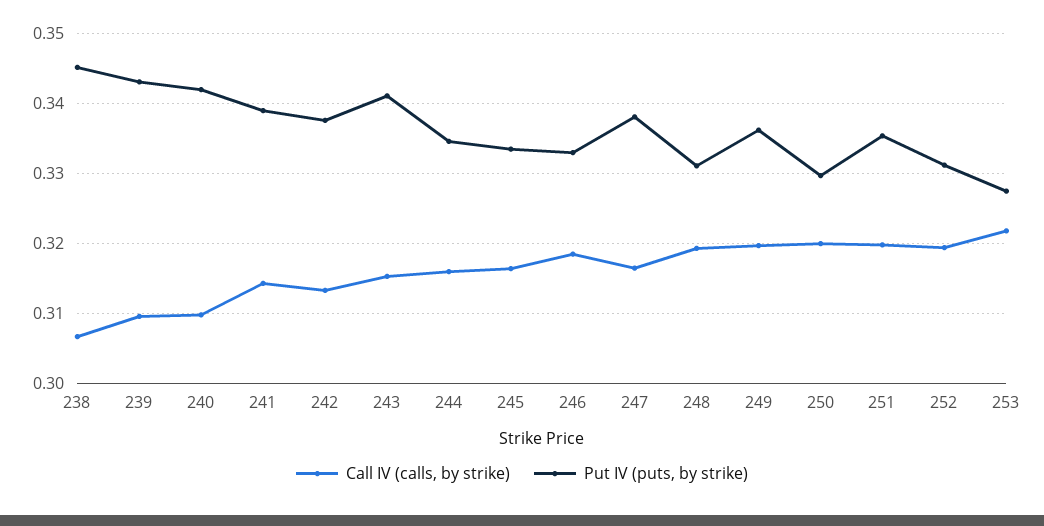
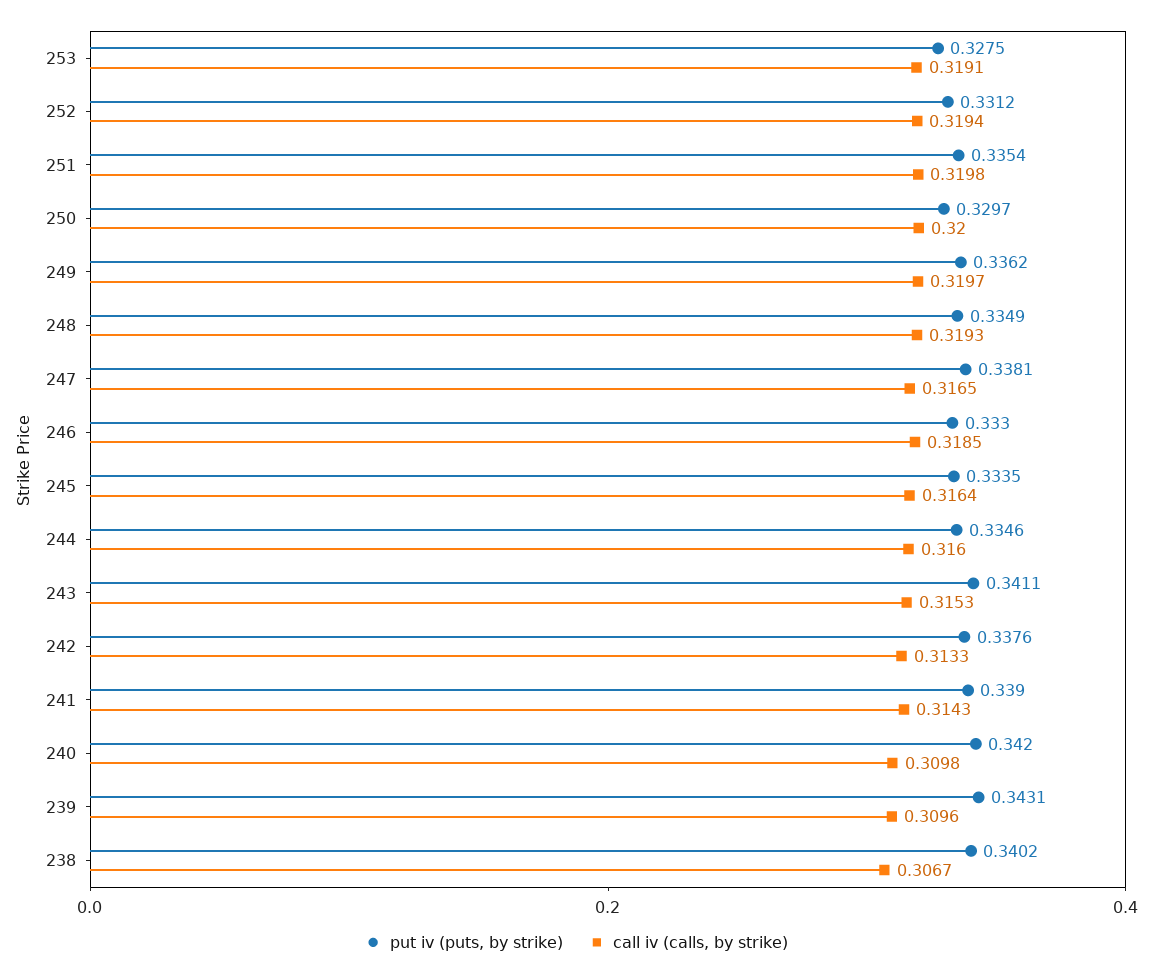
Put IV (puts, by strike), 238: 0.345 -> 0.3402
Put IV (puts, by strike), 248: 0.331 -> 0.3349
Call IV (calls, by strike), 253: 0.322 -> 0.3191

